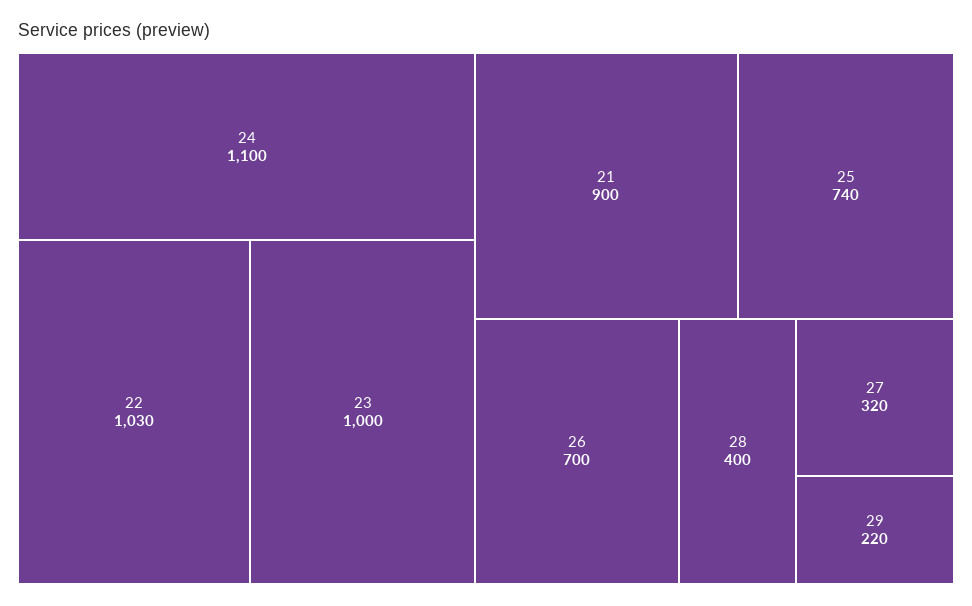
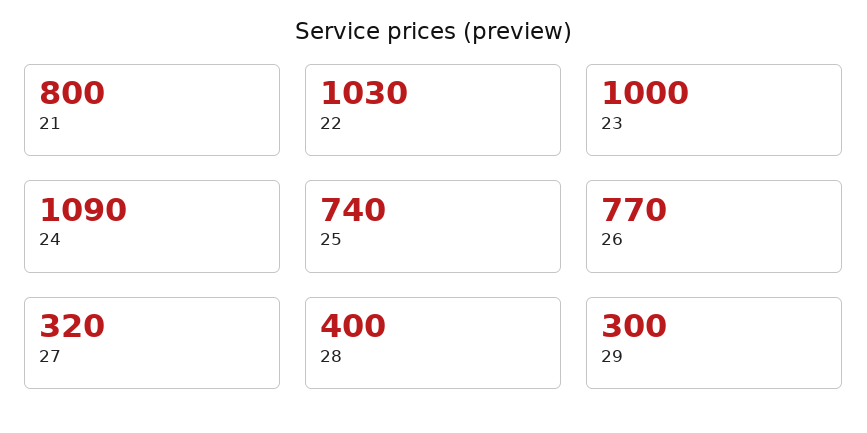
24: 1100 -> 1090
21: 900 -> 800
26: 700 -> 770
29: 220 -> 300

